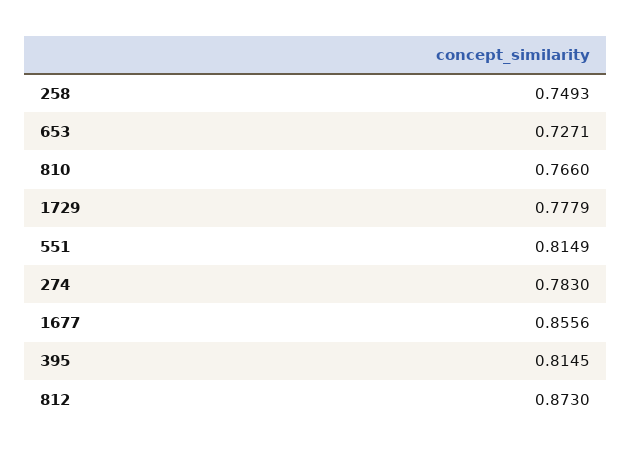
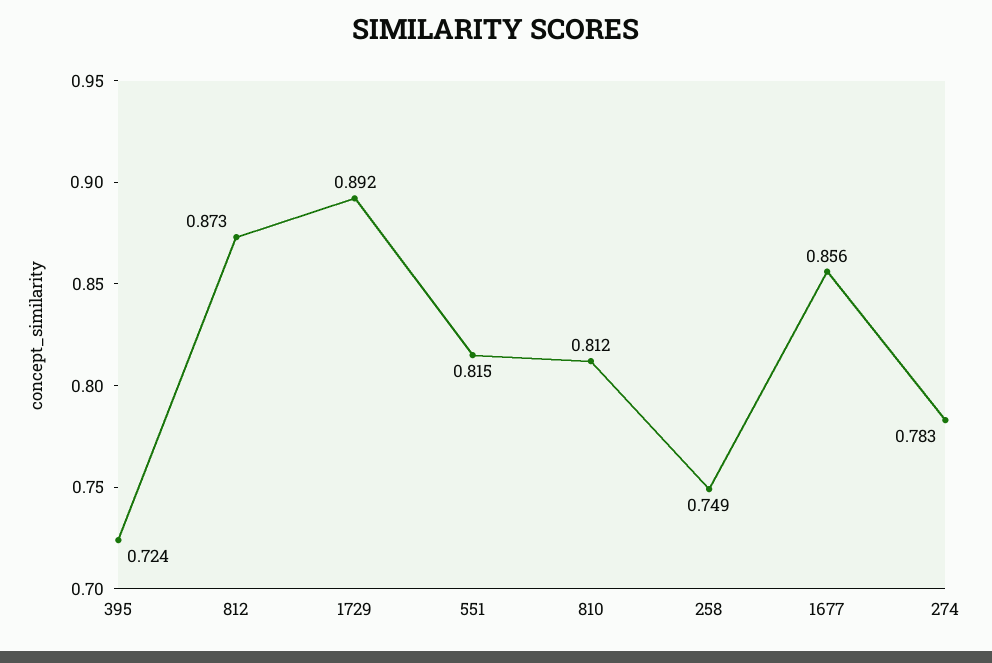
653: 0.7271 -> none
810: 0.766 -> 0.812
1729: 0.7779 -> 0.892
395: 0.8145 -> 0.724

